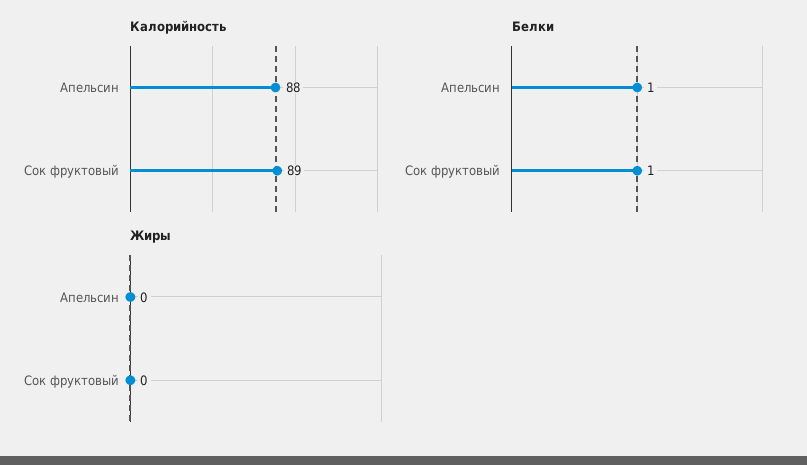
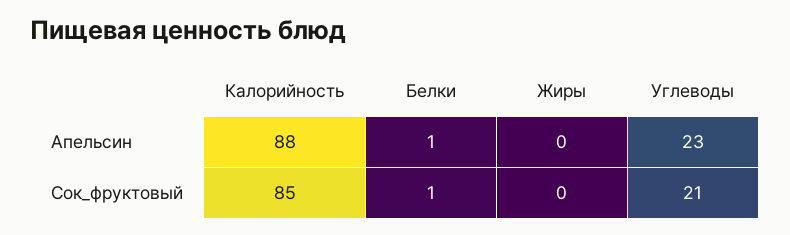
Калорийность, Сок фруктовый: 89 -> 85
Углеводы, Апельсин: none -> 23
Углеводы, Сок фруктовый: none -> 21

